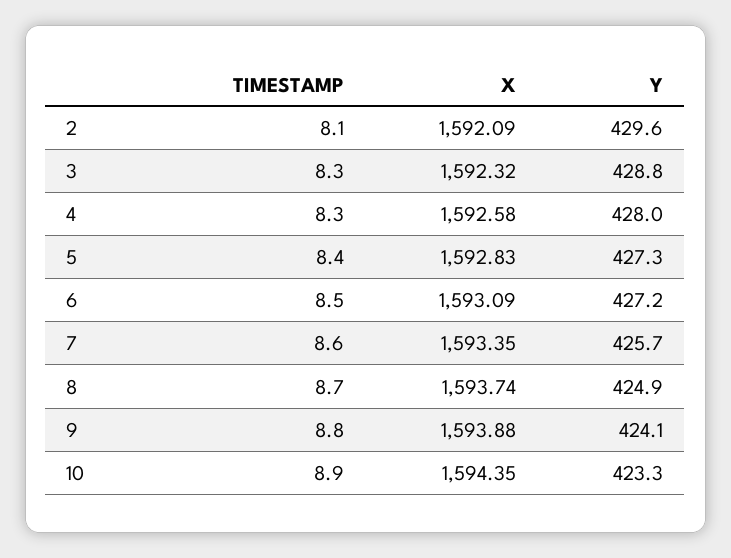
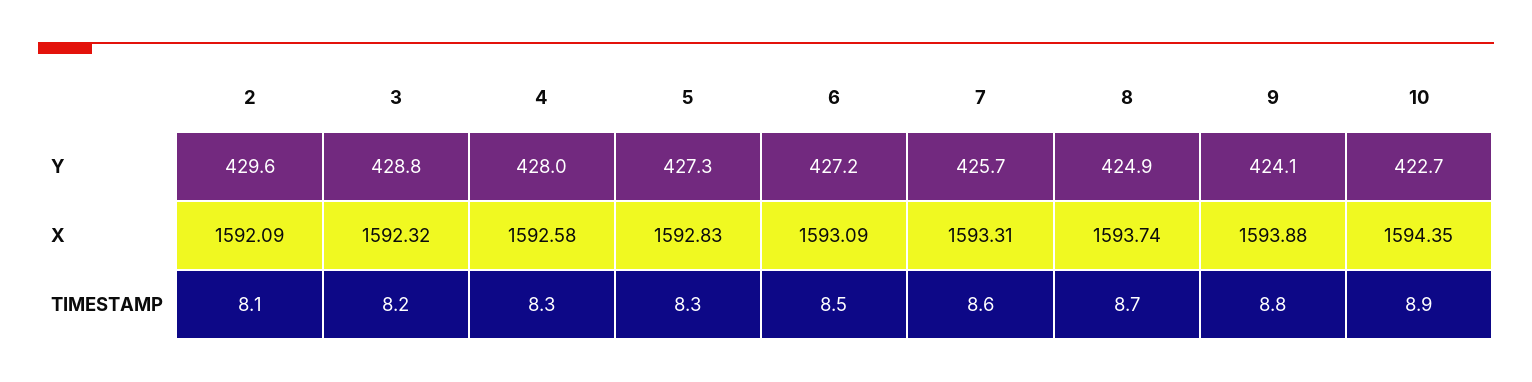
TIMESTAMP, 3: 8.3 -> 8.2
TIMESTAMP, 5: 8.4 -> 8.3
X, 7: 1593.35 -> 1593.31
Y, 10: 423.3 -> 422.7

